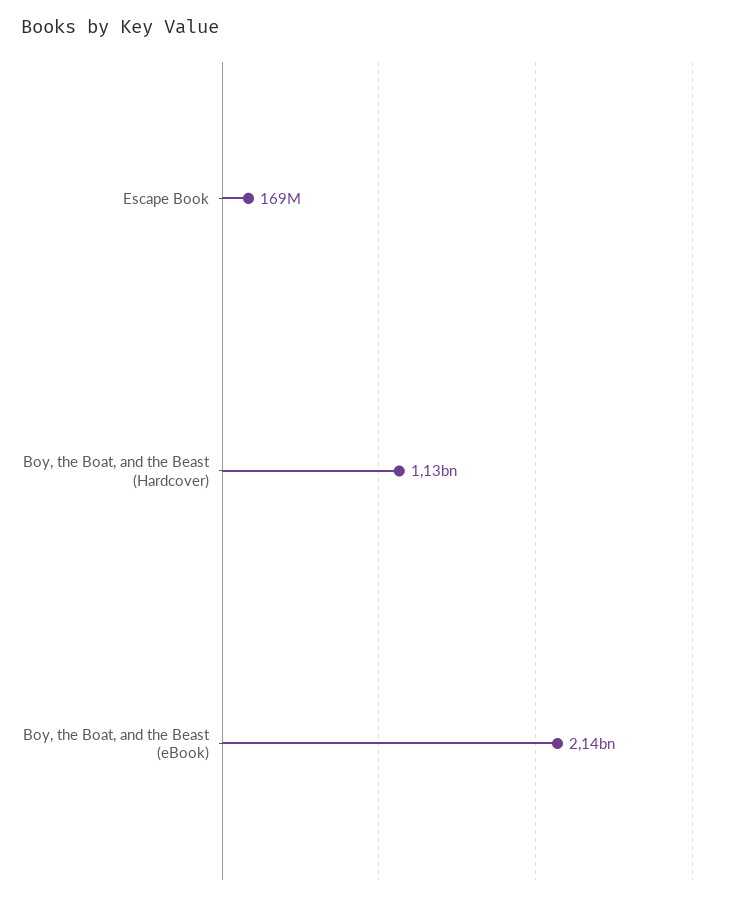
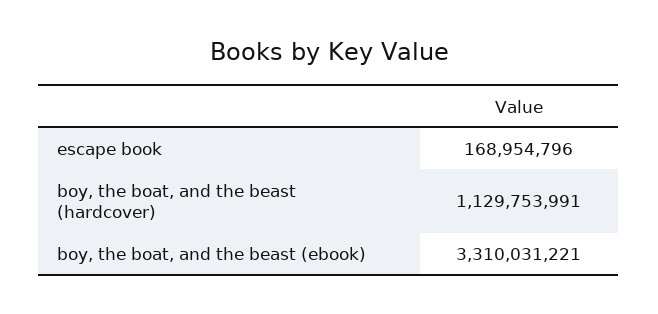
Boy, the Boat, and the Beast (eBook): 2140000000 -> 3310031221

